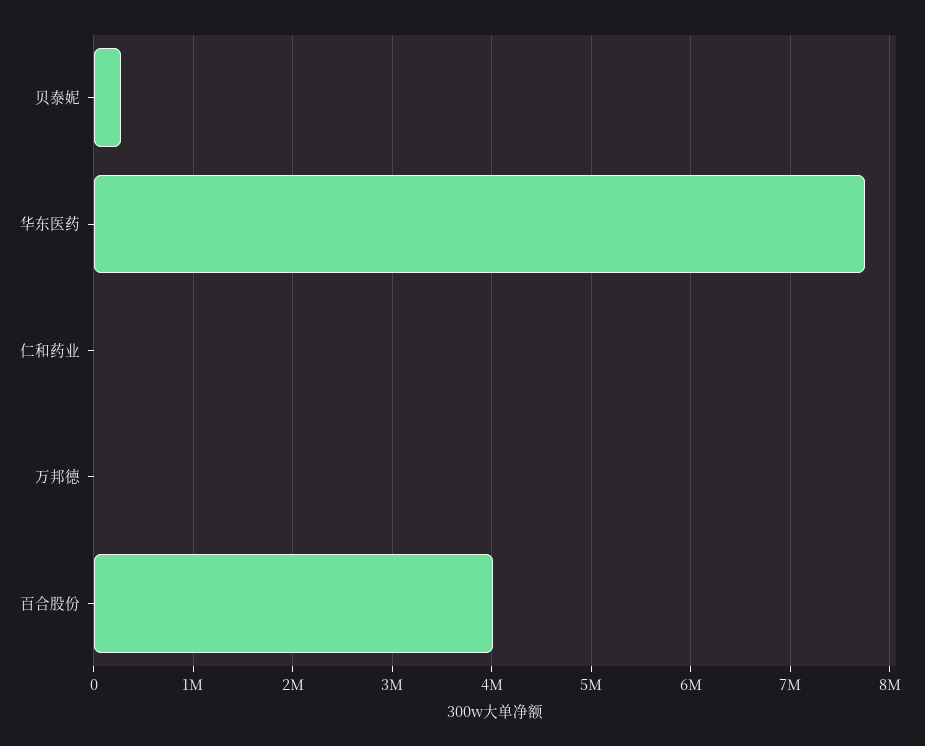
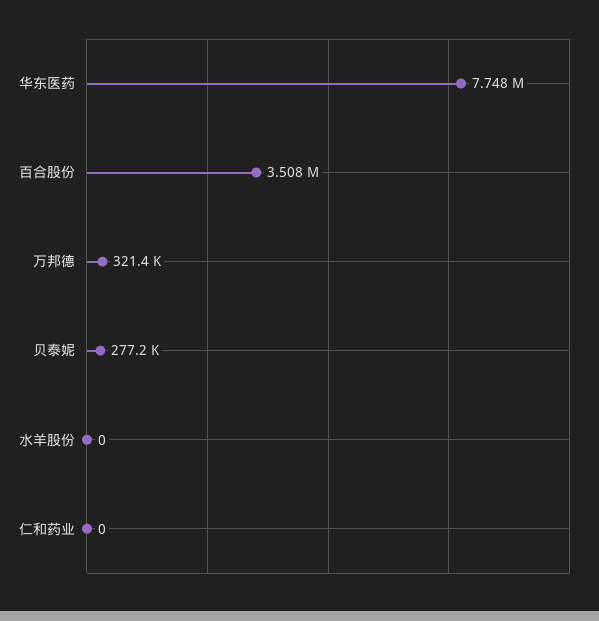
万邦德: 0 -> 321400
百合股份: 4000000 -> 3508000
水羊股份: none -> 0

